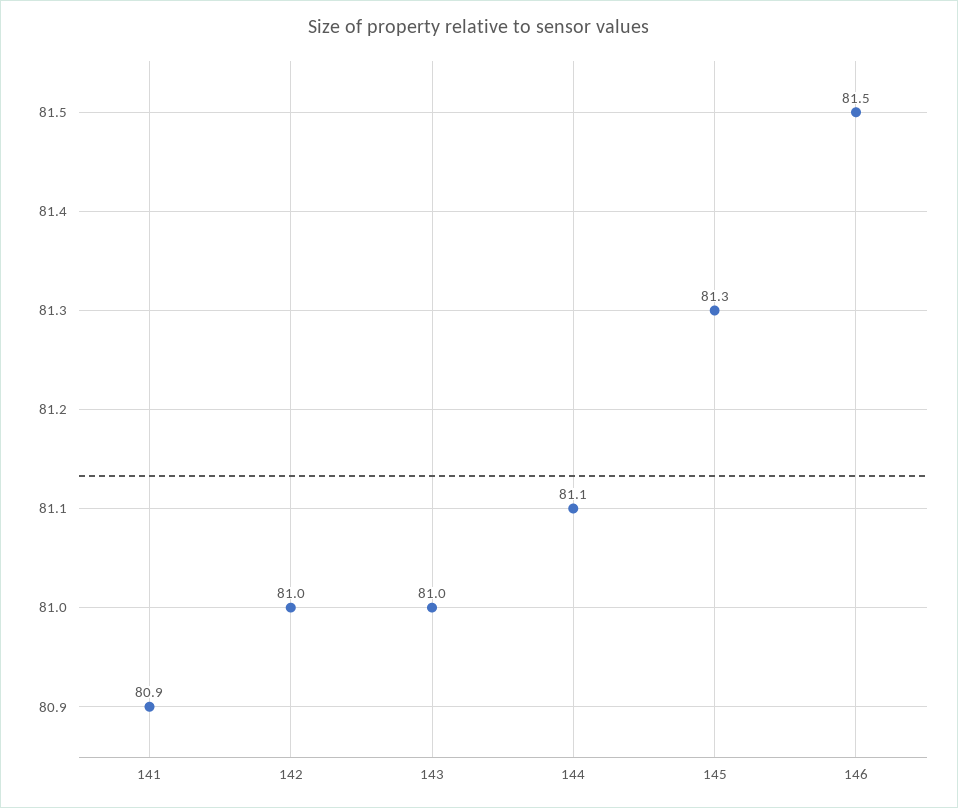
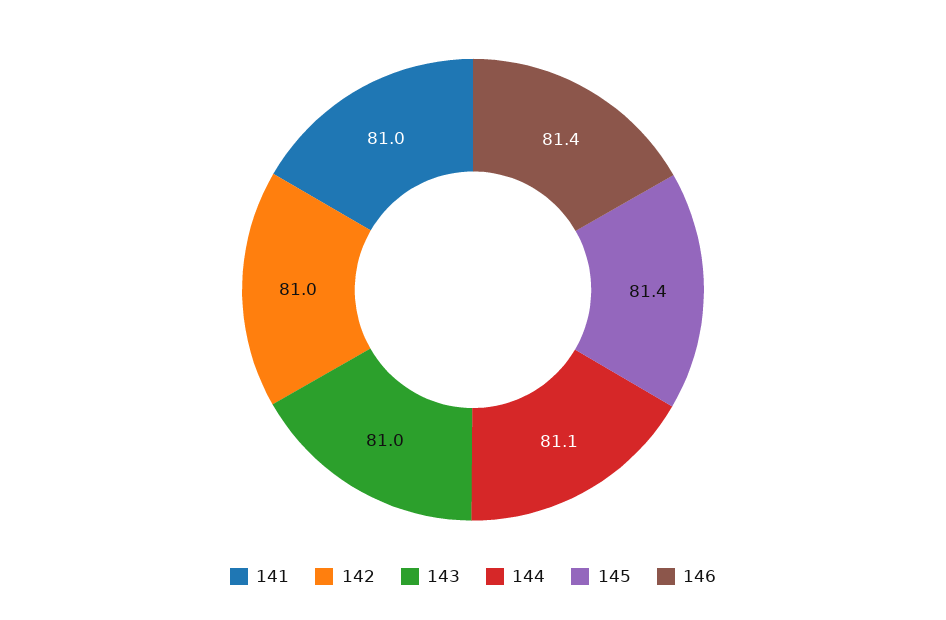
141: 80.9 -> 81
145: 81.3 -> 81.4
146: 81.5 -> 81.4

